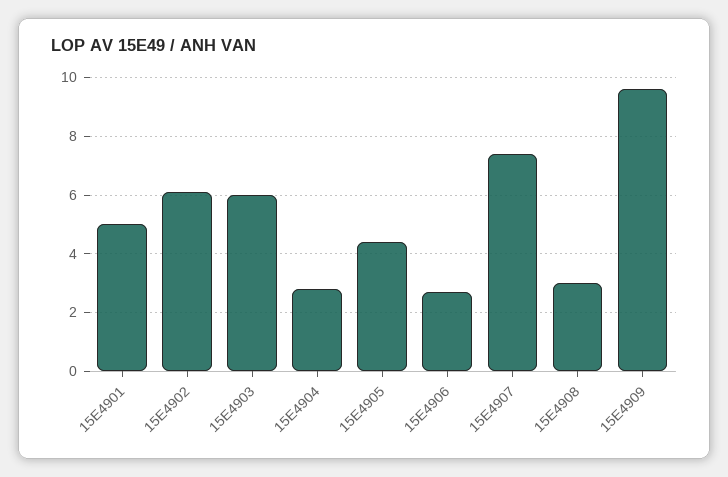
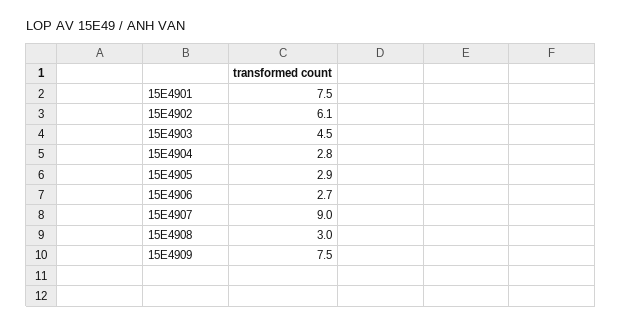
15E4901: 5 -> 7.5
15E4903: 6 -> 4.5
15E4905: 4.5 -> 2.9
15E4907: 7.5 -> 9
15E4909: 9.5 -> 7.5

